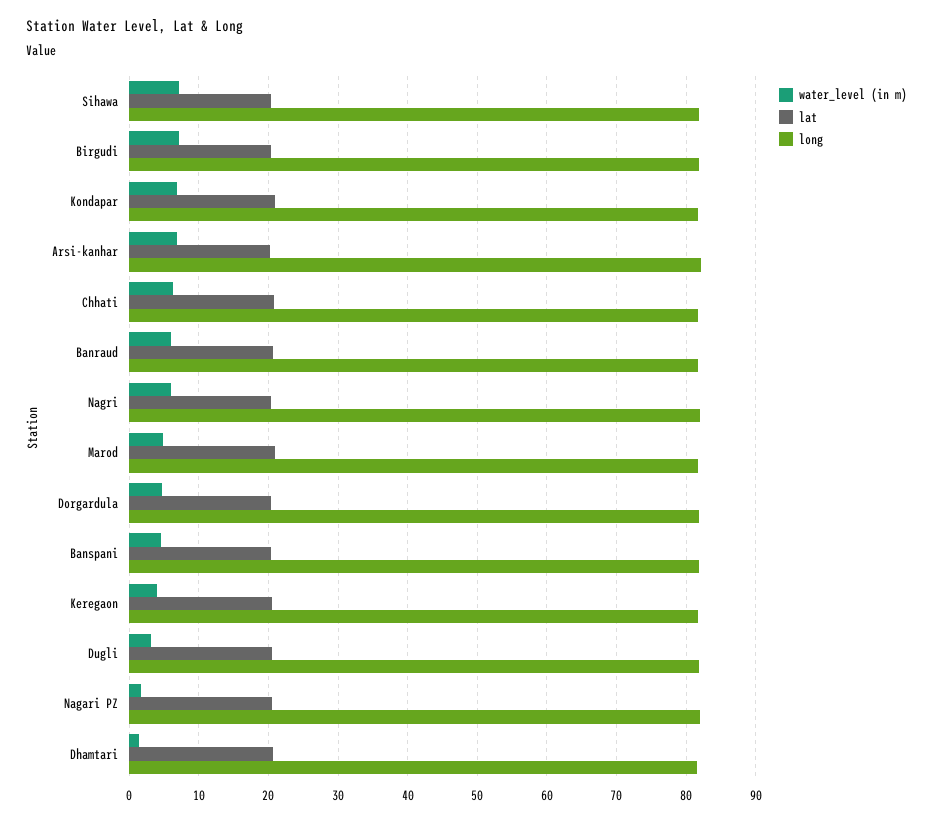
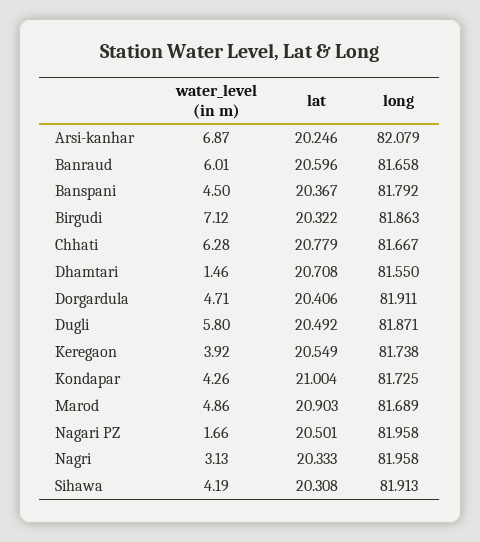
water_level (in m), Sihawa: 7 -> 4.19
water_level (in m), Kondapar: 7 -> 4.26
water_level (in m), Nagri: 6 -> 3.13
water_level (in m), Dugli: 3 -> 5.8

